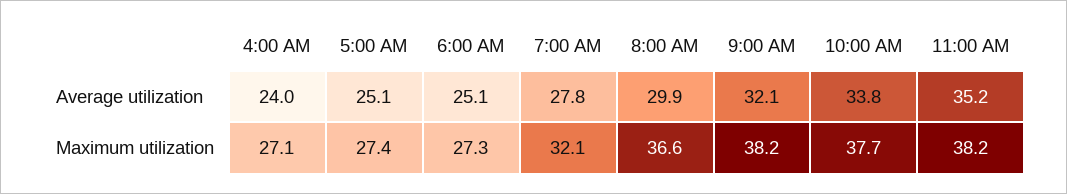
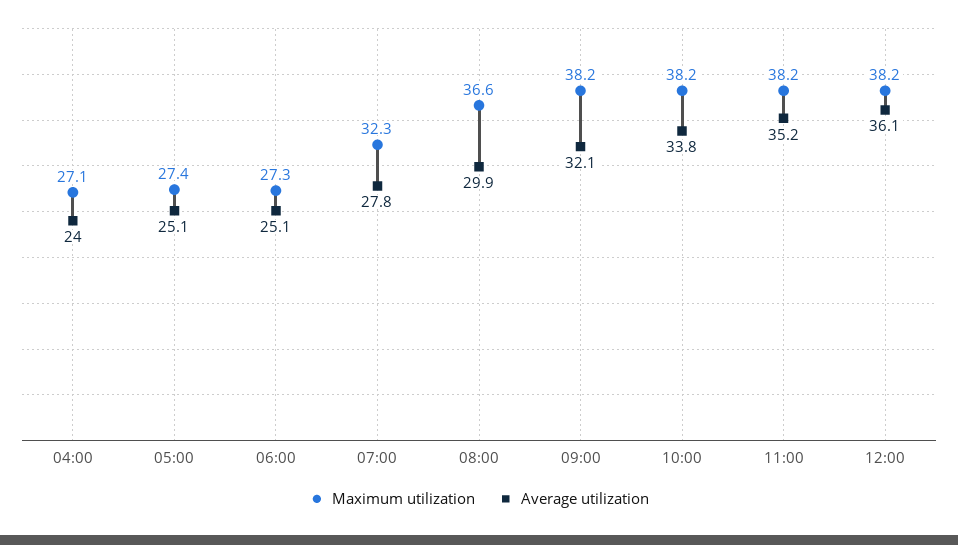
Maximum utilization, 7:00 AM: 32.1 -> 32.3
Maximum utilization, 10:00 AM: 37.7 -> 38.2
Maximum utilization, 12:00: none -> 38.2
Average utilization, 12:00: none -> 36.1

